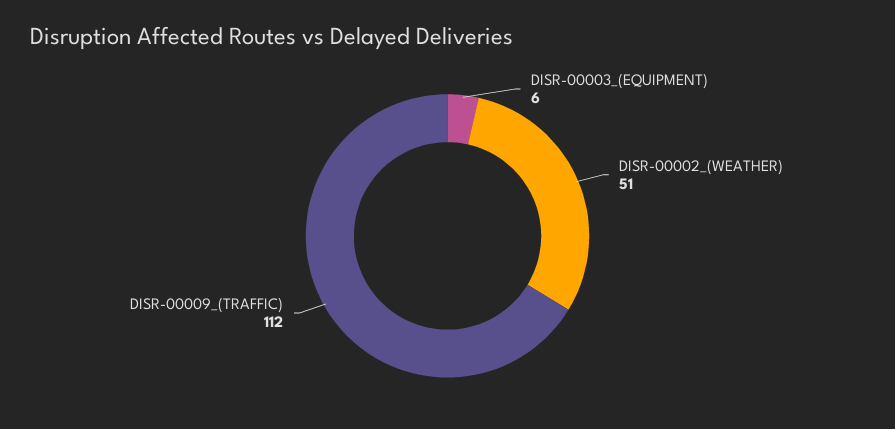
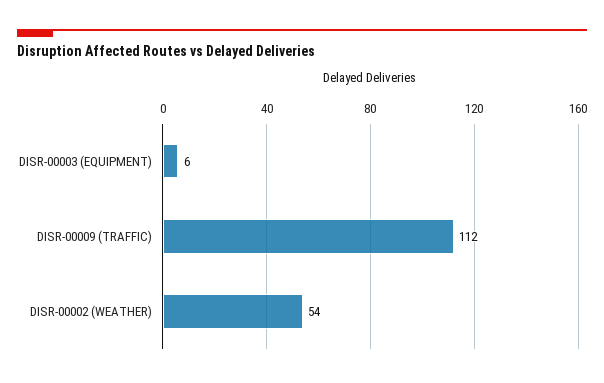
DISR-00002_(WEATHER): 51 -> 54

